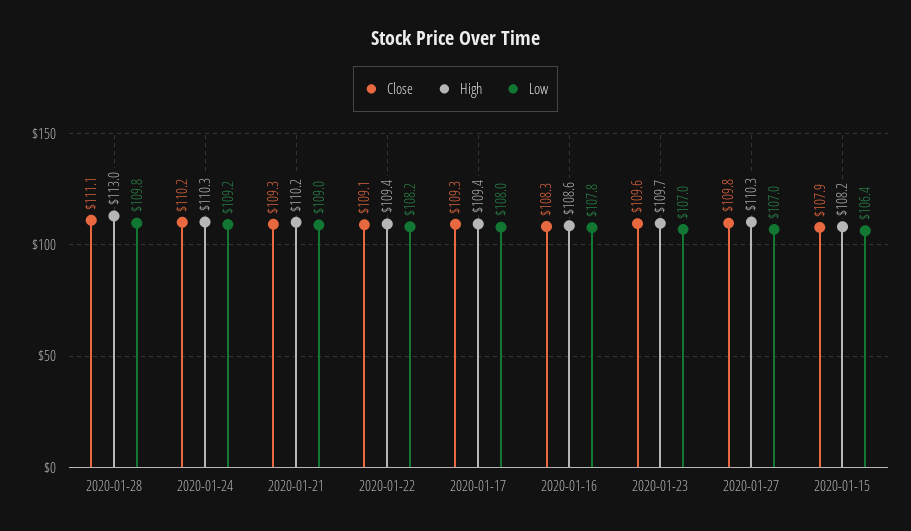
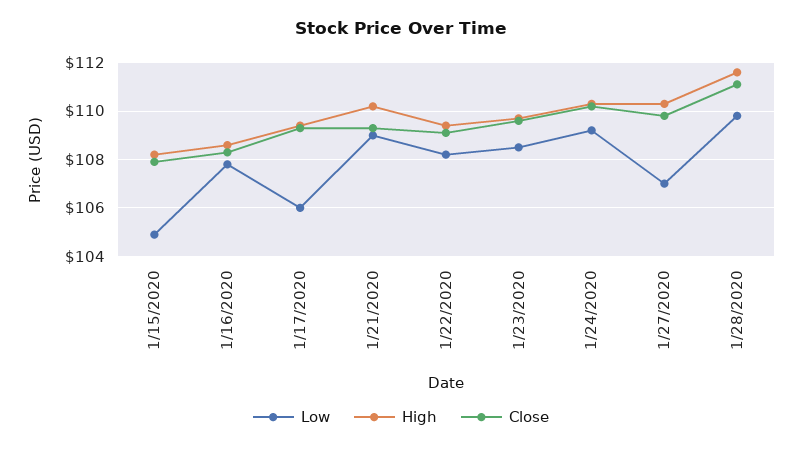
High, 2020-01-28: 113 -> 111.5
Low, 2020-01-17: 108 -> 106
Low, 2020-01-23: 107 -> 108.5
Low, 2020-01-15: 106.4 -> 105

